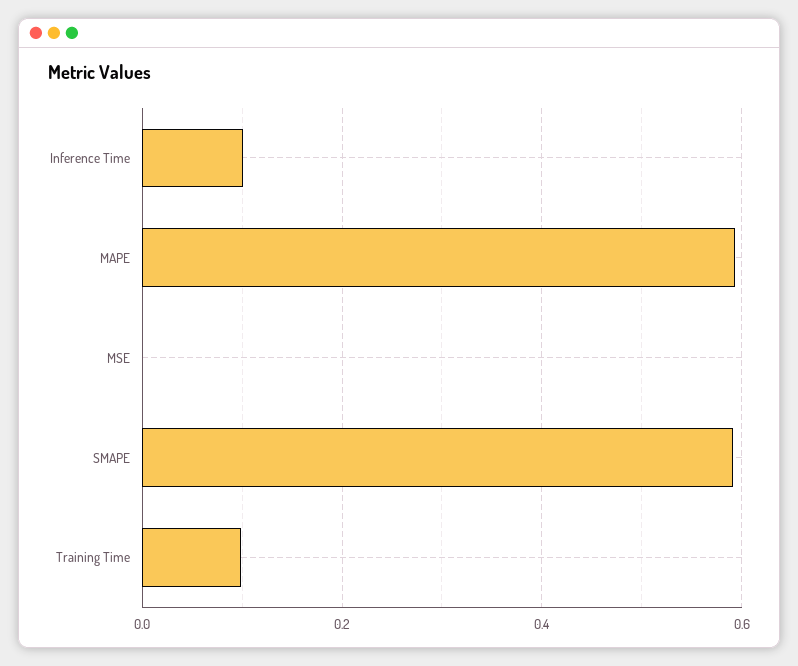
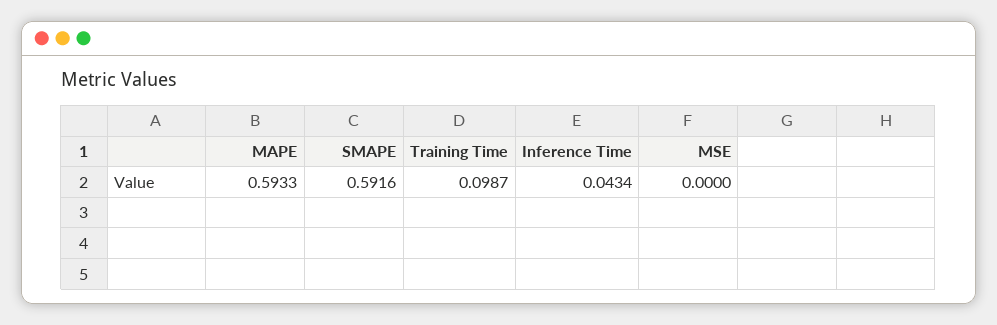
Inference Time: 0.1 -> 0.0434

